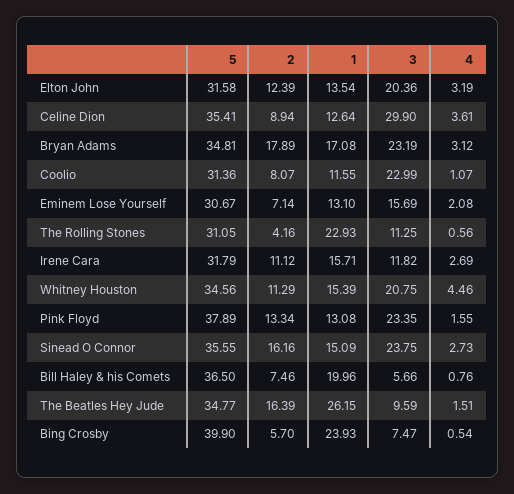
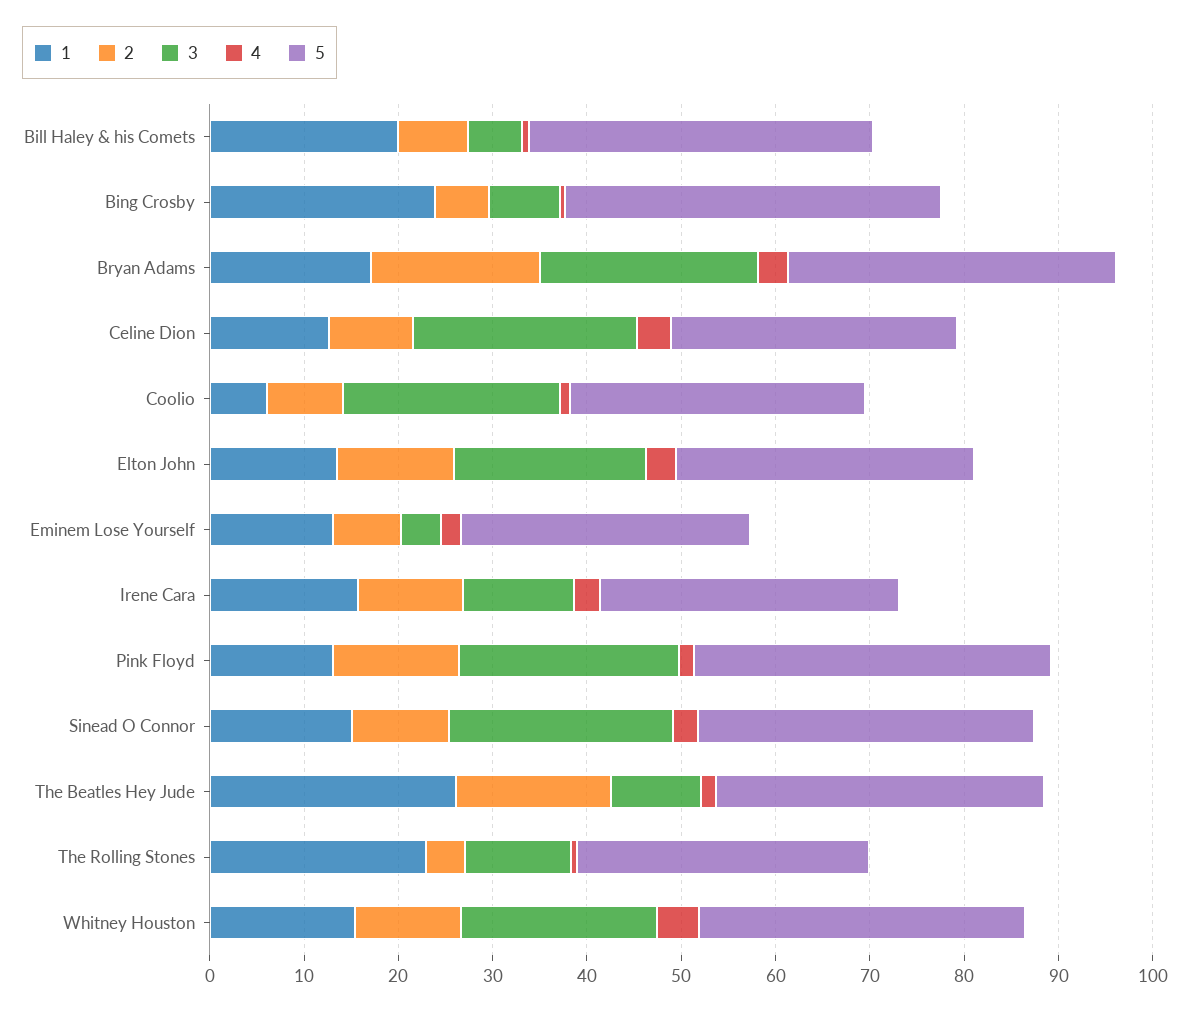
5, Celine Dion: 35.41 -> 30
3, Celine Dion: 29.9 -> 24
1, Coolio: 11.55 -> 6
3, Eminem Lose Yourself: 15.69 -> 4
2, Sinead O Connor: 16.16 -> 10

